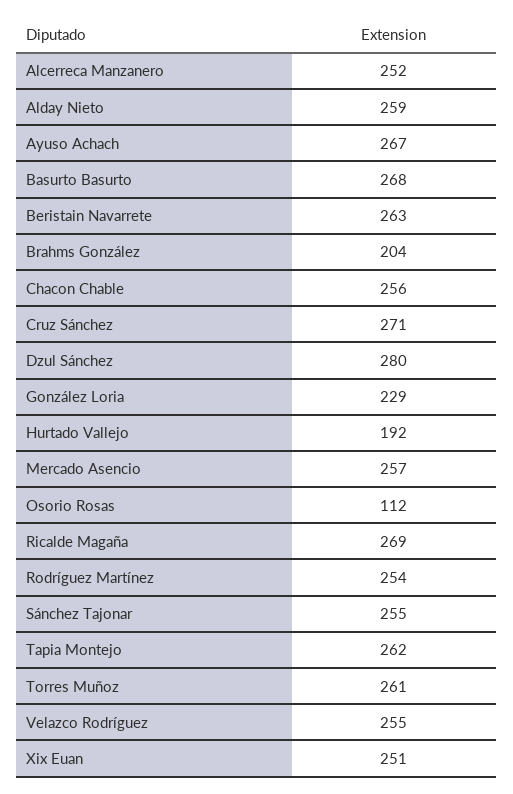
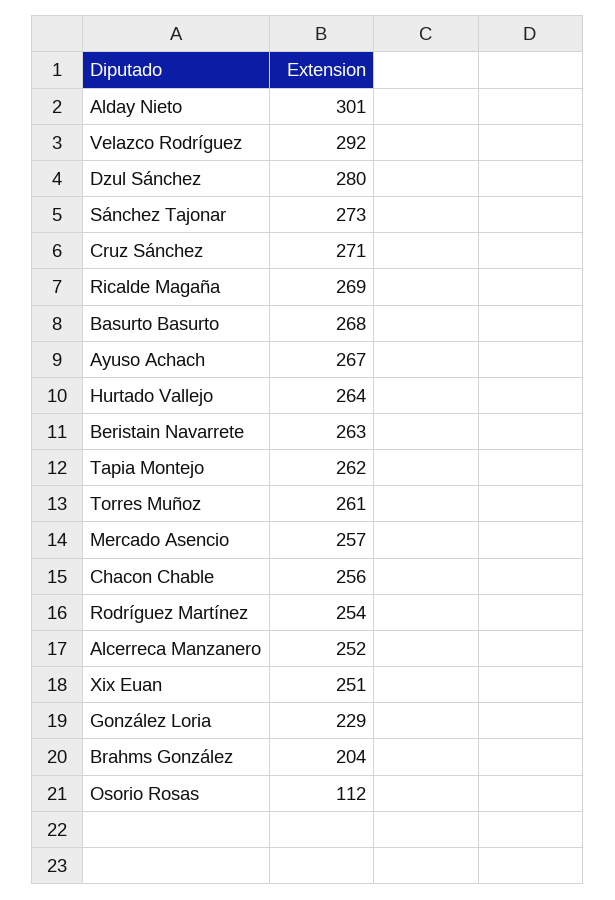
Alday Nieto: 259 -> 301
Hurtado Vallejo: 192 -> 264
Sánchez Tajonar: 255 -> 273
Velazco Rodríguez: 255 -> 292

